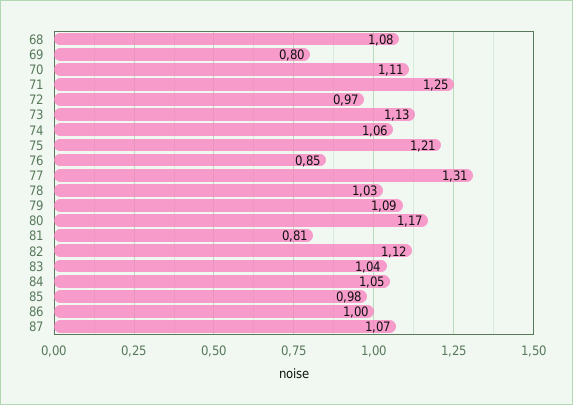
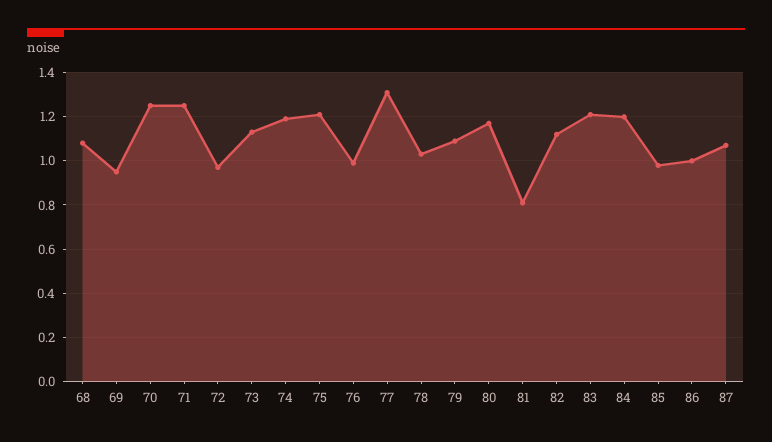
69: 0.8 -> 0.95
70: 1.11 -> 1.25
74: 1.06 -> 1.2
76: 0.85 -> 1
83: 1.04 -> 1.2
84: 1.05 -> 1.2

